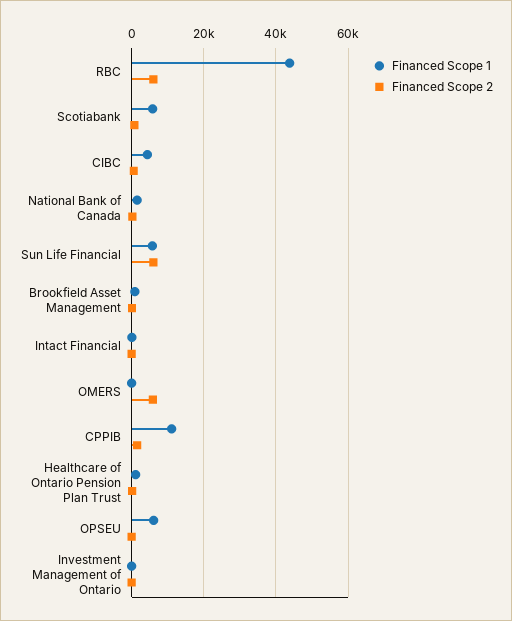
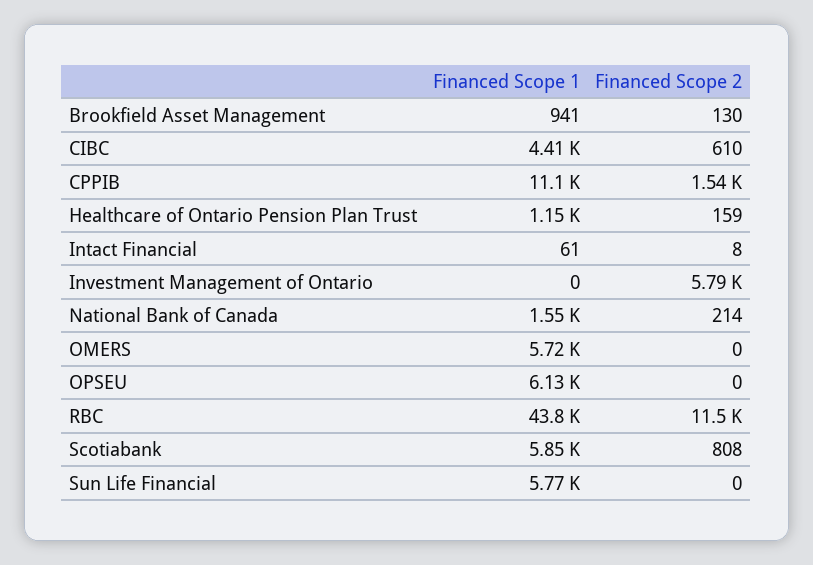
Financed Scope 2, RBC: 6000 -> 11500
Financed Scope 2, Sun Life Financial: 6000 -> 0
Financed Scope 1, OMERS: 0 -> 5720
Financed Scope 2, OMERS: 6000 -> 0
Financed Scope 2, Investment Management of Ontario: 0 -> 5790

